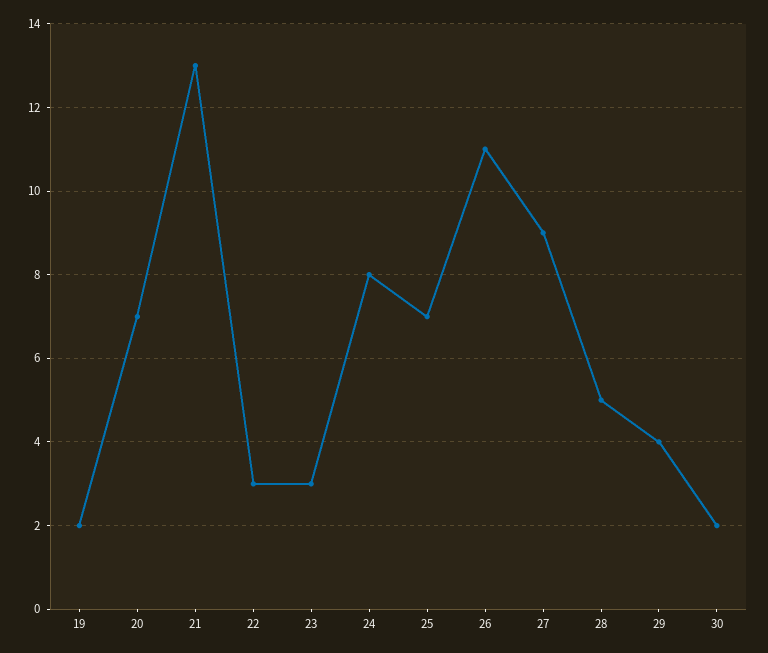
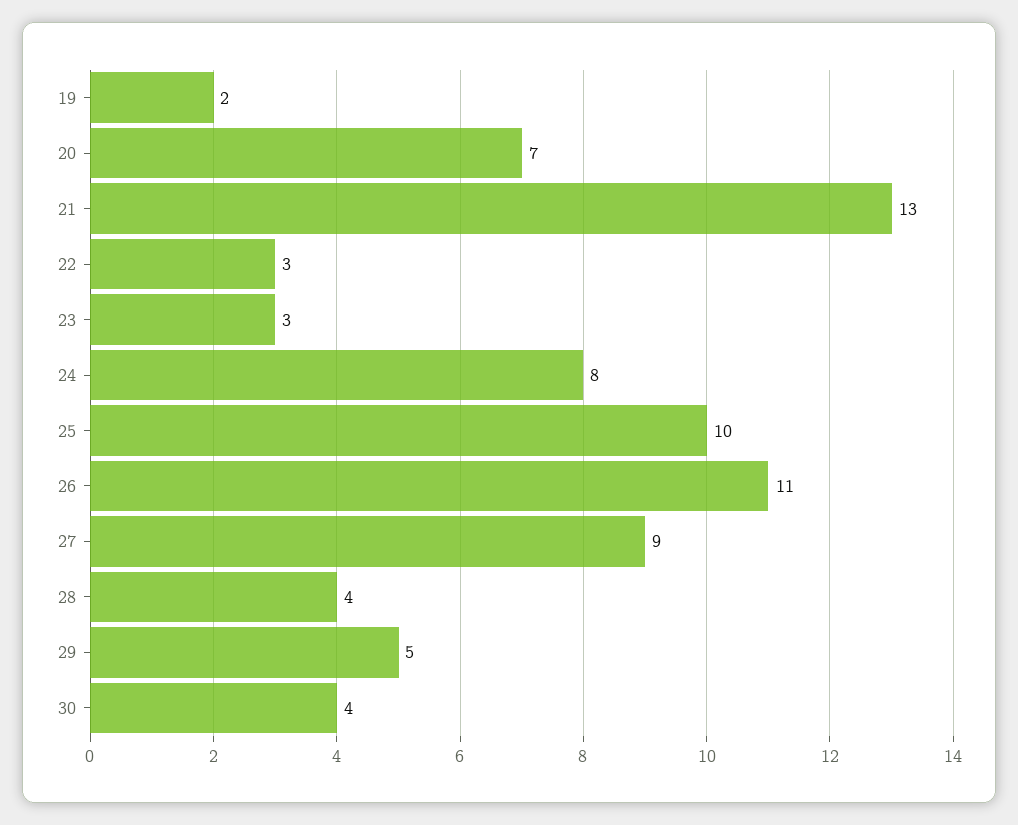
25: 7 -> 10
28: 5 -> 4
29: 4 -> 5
30: 2 -> 4

